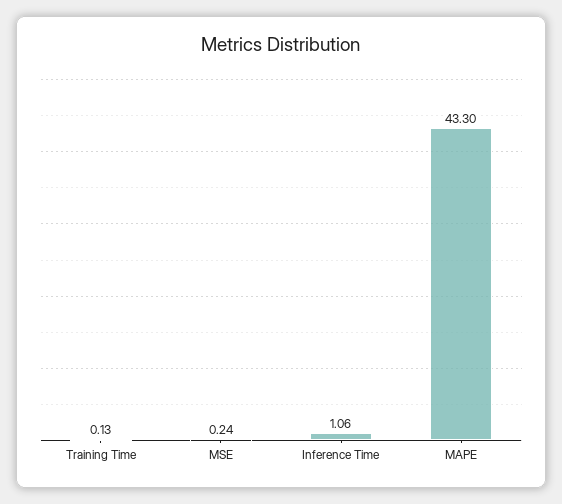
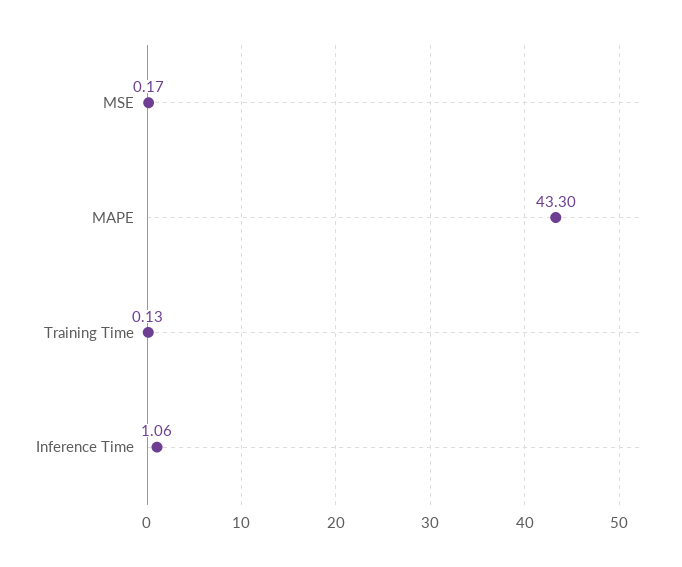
MSE: 0.24 -> 0.17

